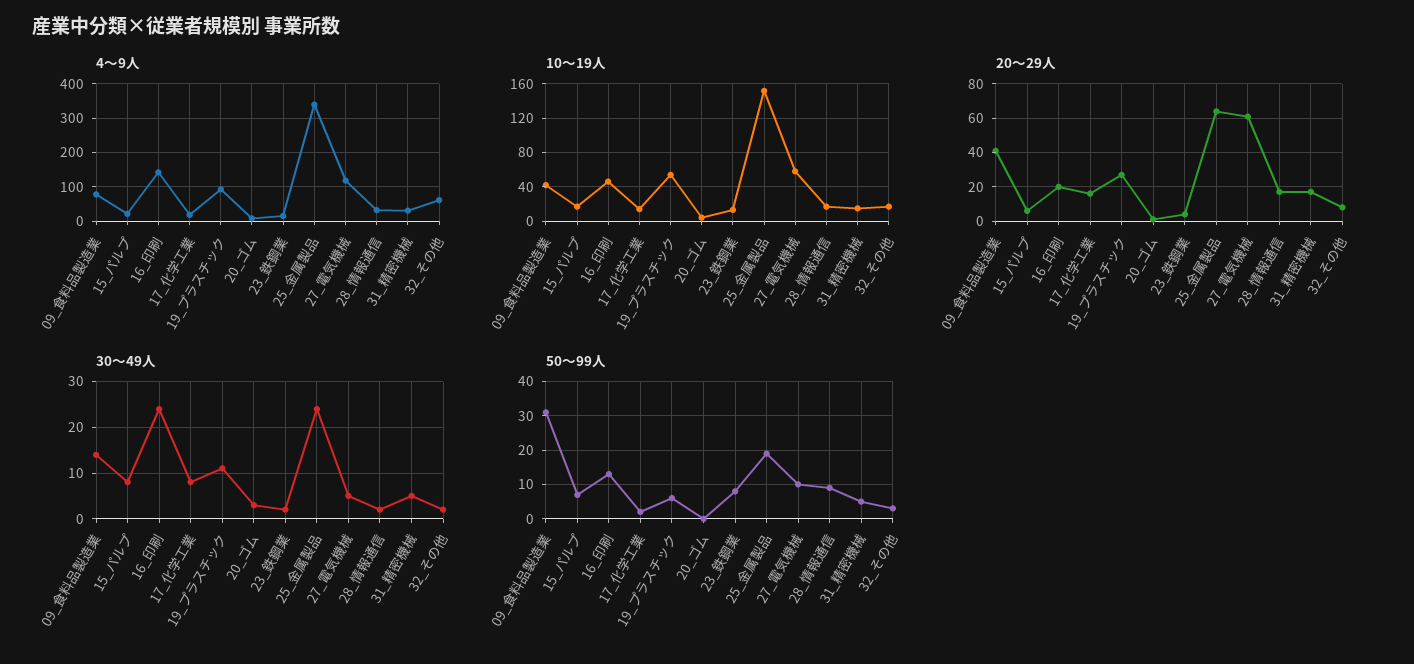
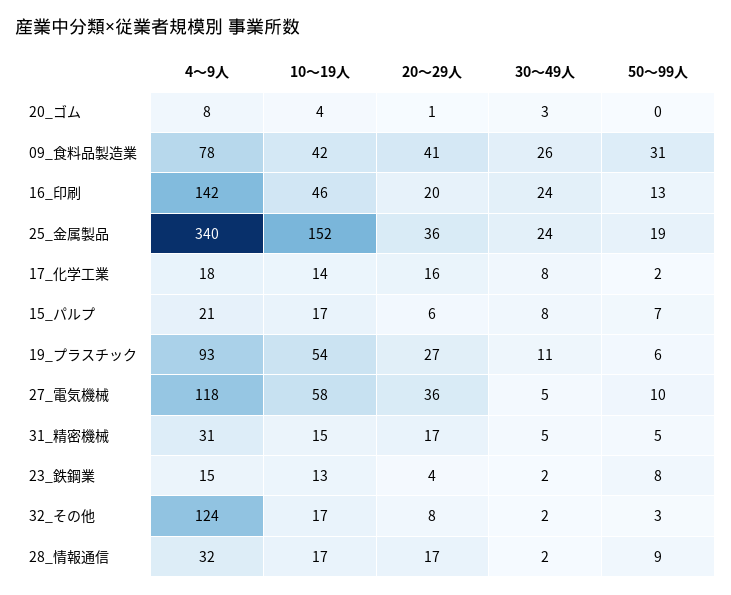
4～9人, 32_その他: 60 -> 124
20～29人, 25_金属製品: 65 -> 36
20～29人, 27_電気機械: 60 -> 36
30～49人, 09_食料品製造業: 15 -> 26

